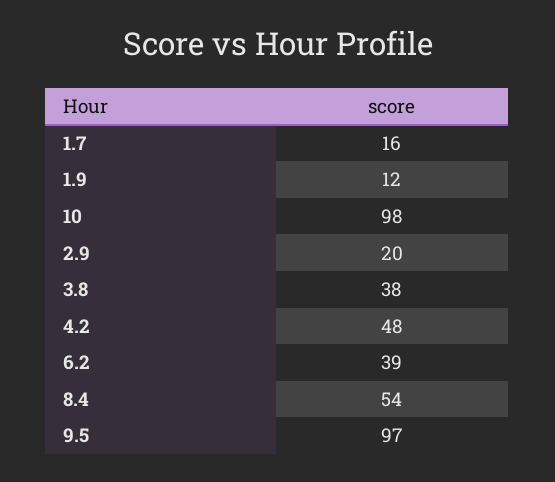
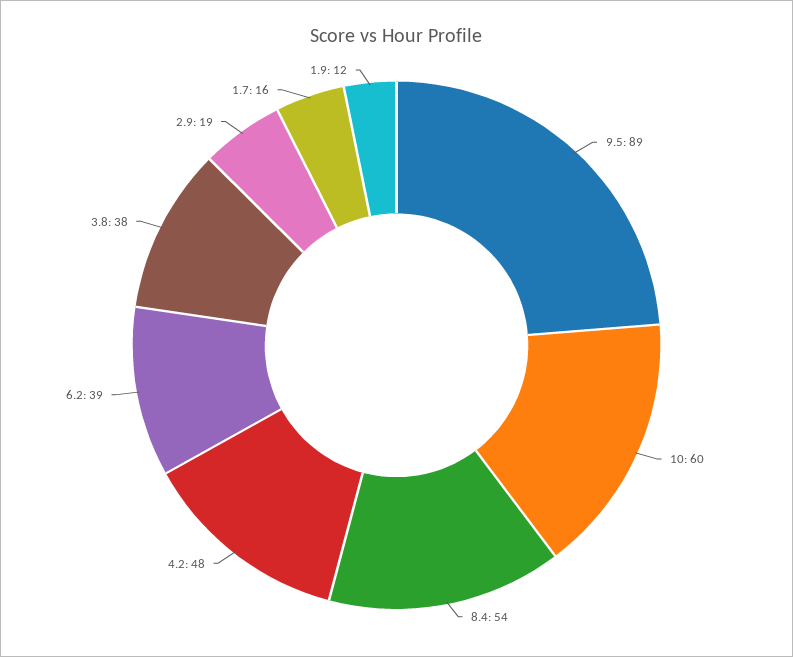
10: 98 -> 60
2.9: 20 -> 19
9.5: 97 -> 89

